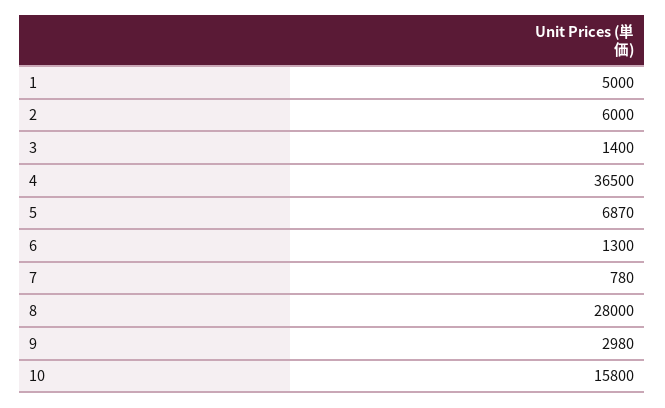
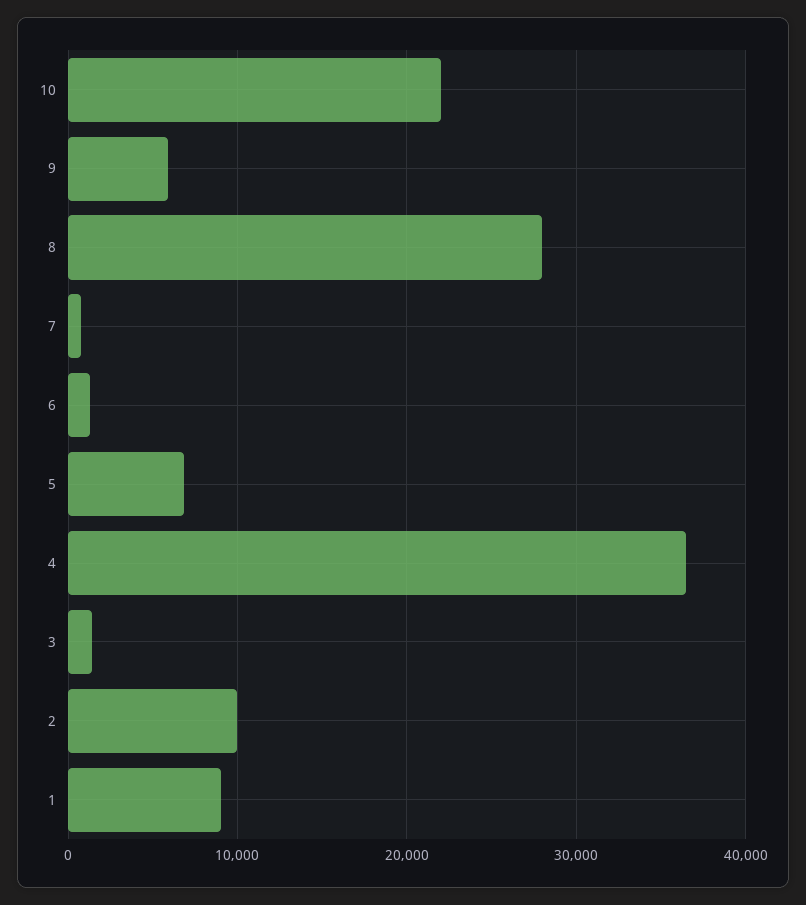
1: 5000 -> 9000
2: 6000 -> 10000
9: 2980 -> 6000
10: 15800 -> 22000

